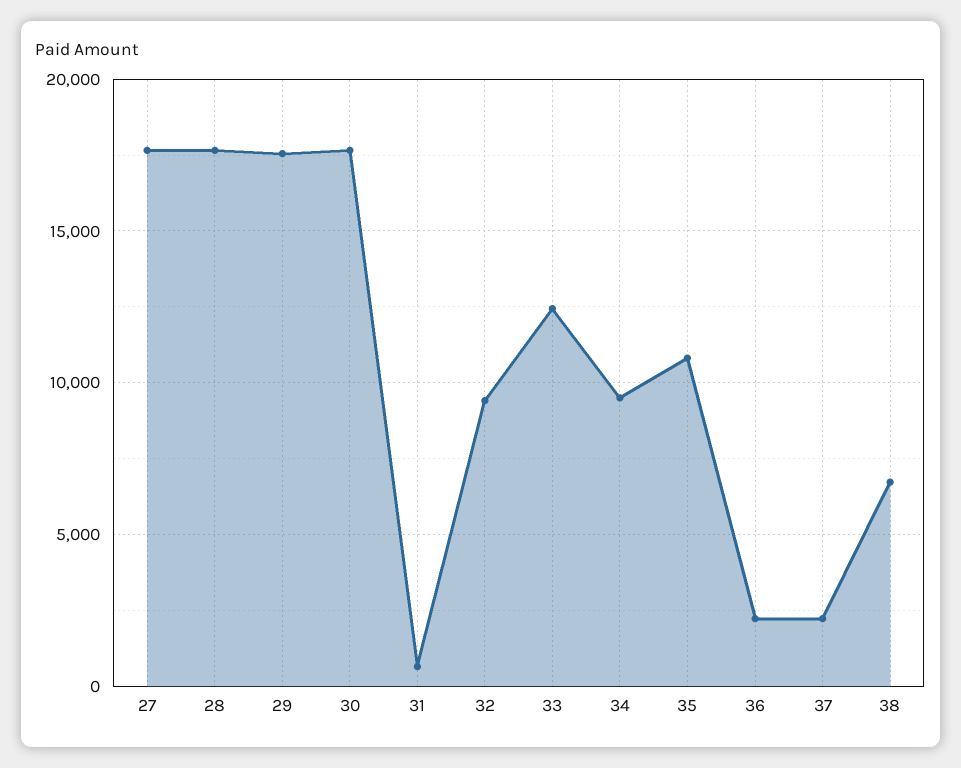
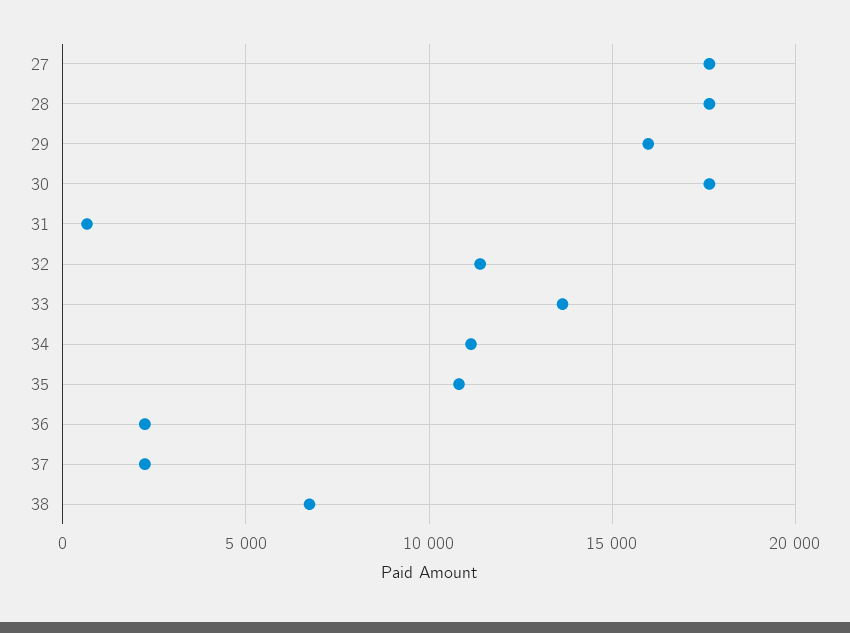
29: 17500 -> 16000
32: 9500 -> 11500
33: 12500 -> 13500
34: 9500 -> 11000

